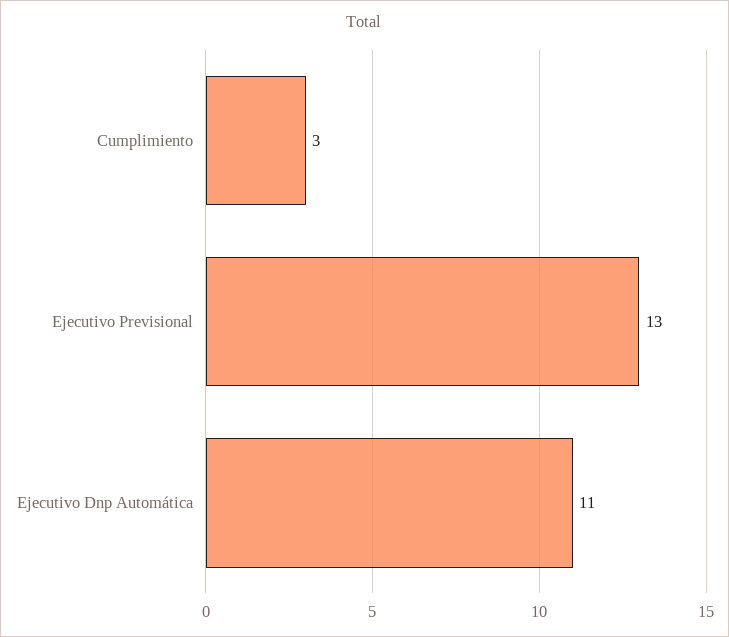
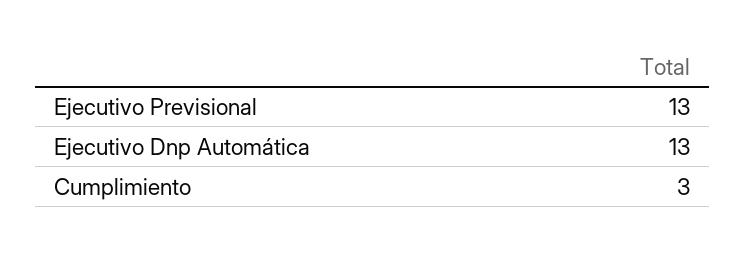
Ejecutivo Dnp Automática: 11 -> 13

